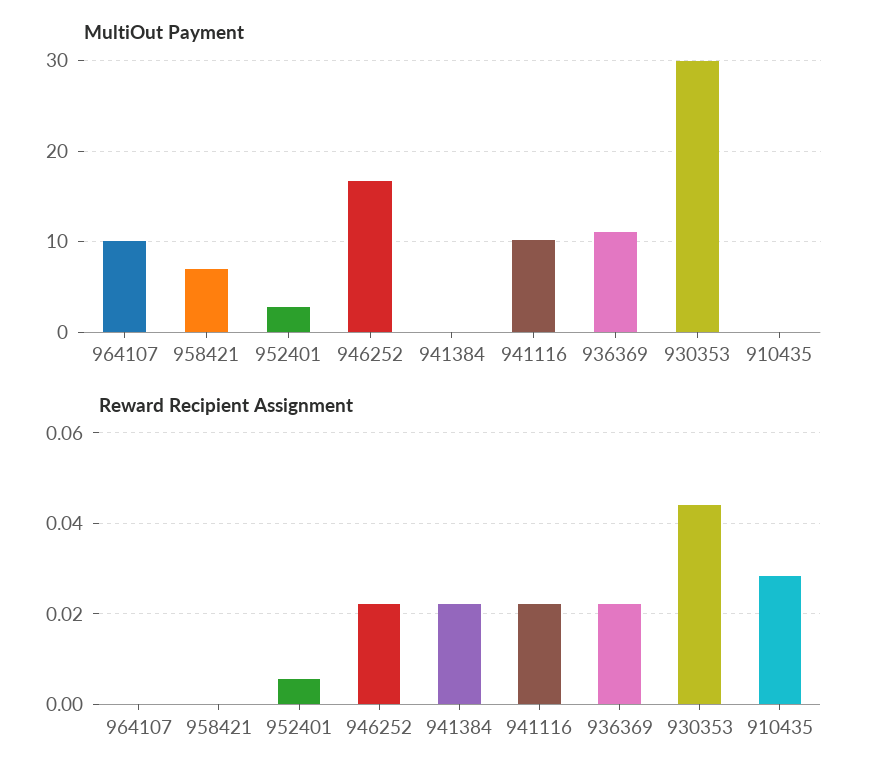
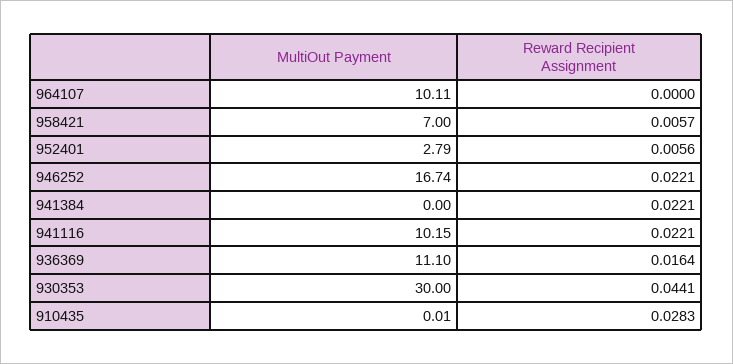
Reward Recipient Assignment, 958421: 0 -> 0.0057
Reward Recipient Assignment, 936369: 0.022 -> 0.0164

